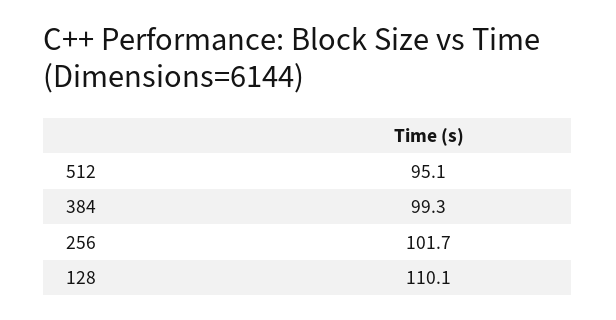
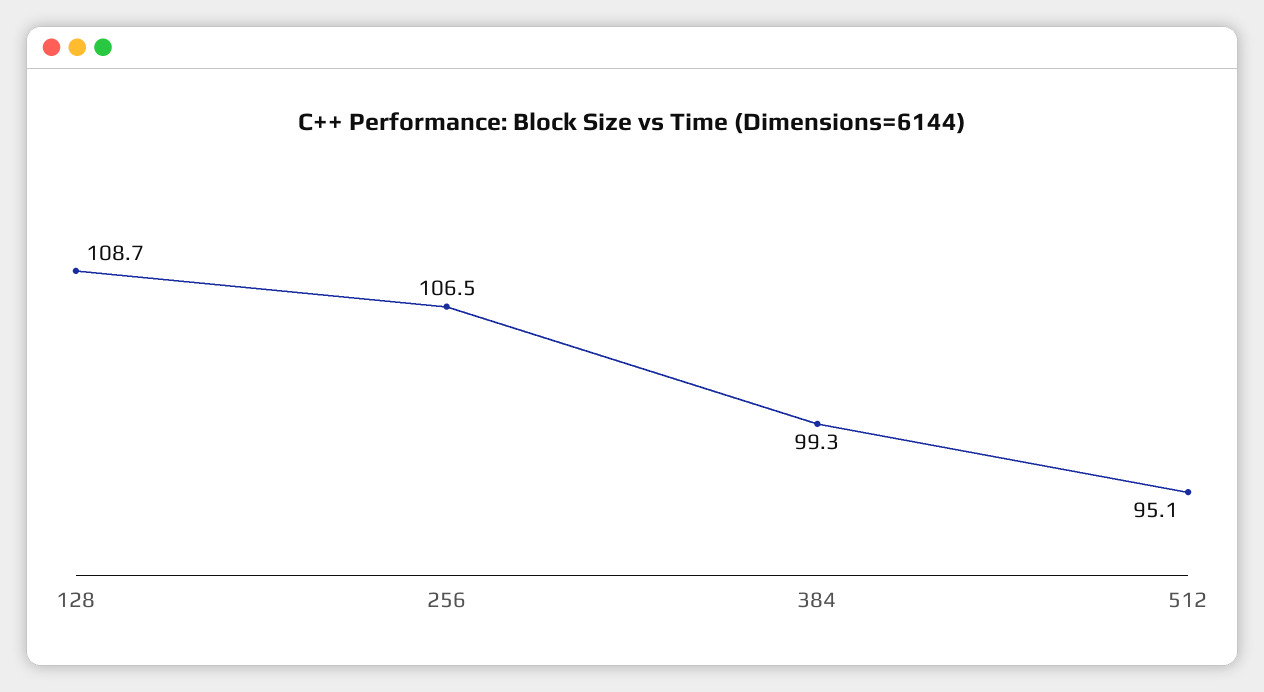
256: 101.7 -> 106.5
128: 110.1 -> 108.7

